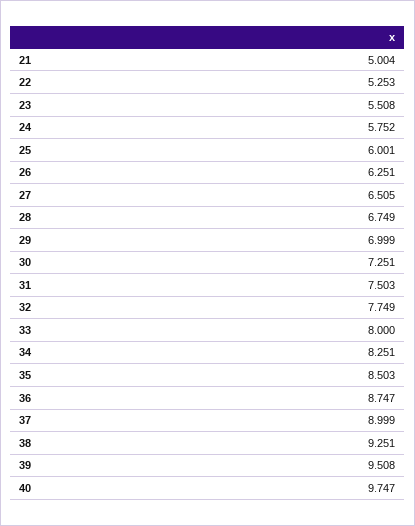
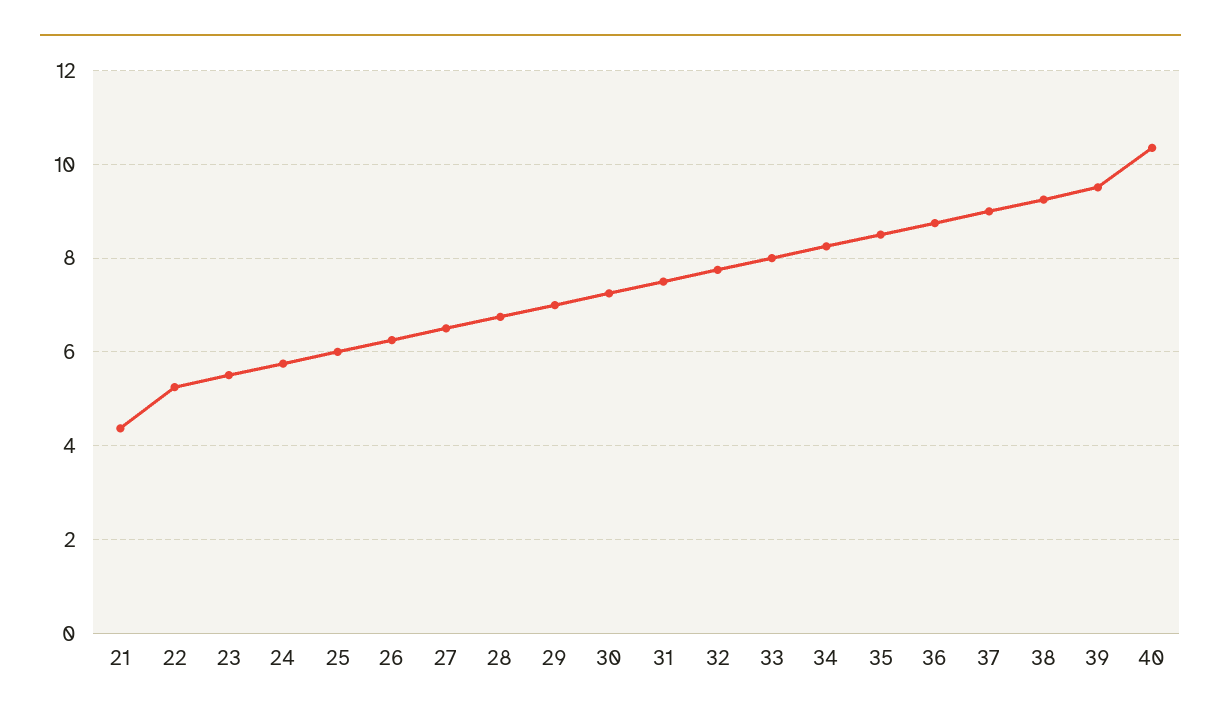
21: 5.004 -> 4.4
40: 9.747 -> 10.4

